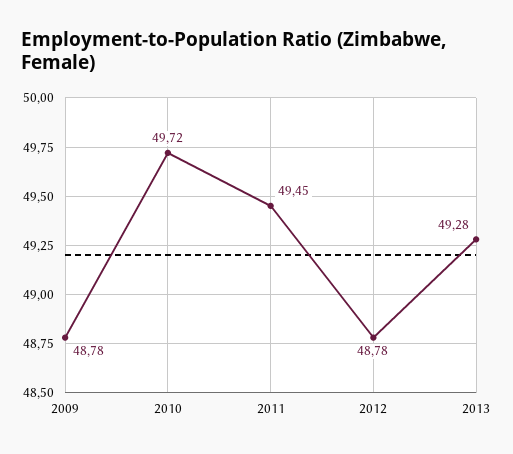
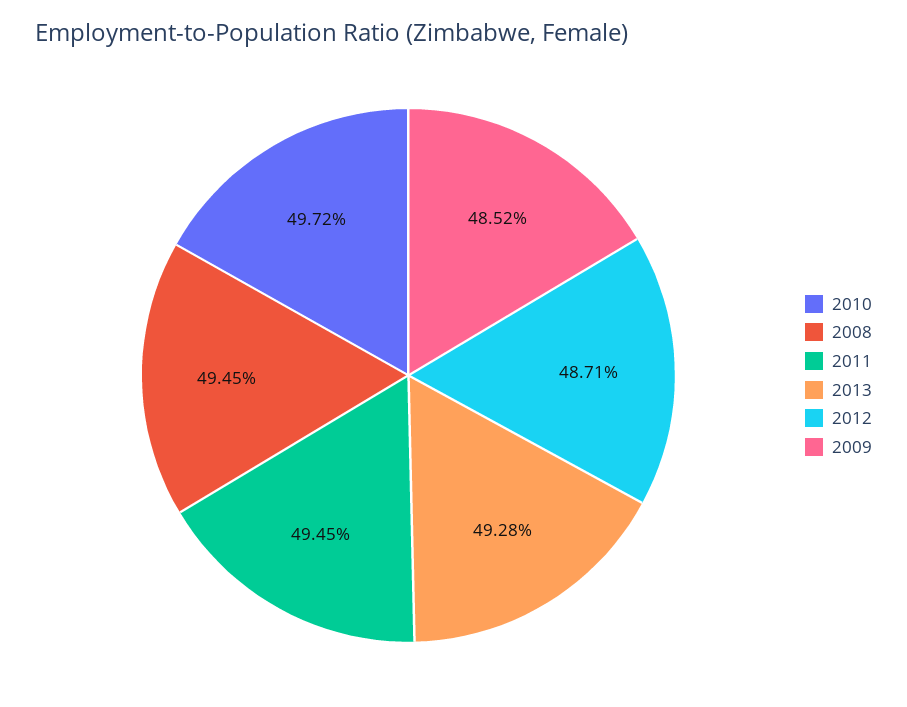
2009: 48.78 -> 48.52
2012: 48.78 -> 48.71
2008: none -> 49.45

